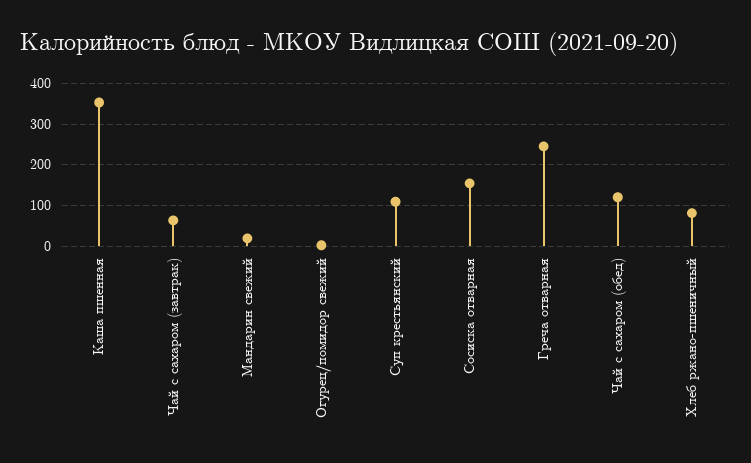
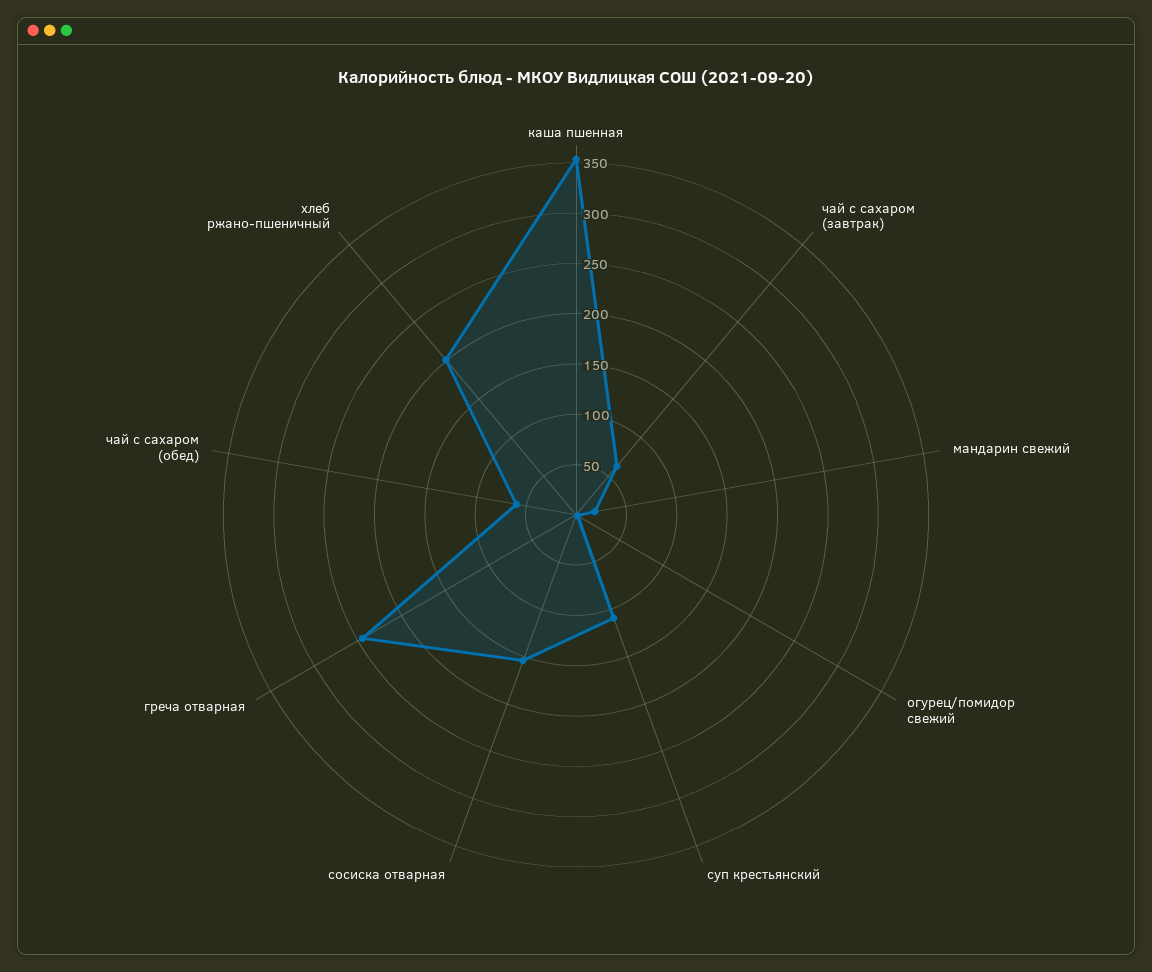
Чай с сахаром (обед): 120 -> 60
Хлеб ржано-пшеничный: 80 -> 200

